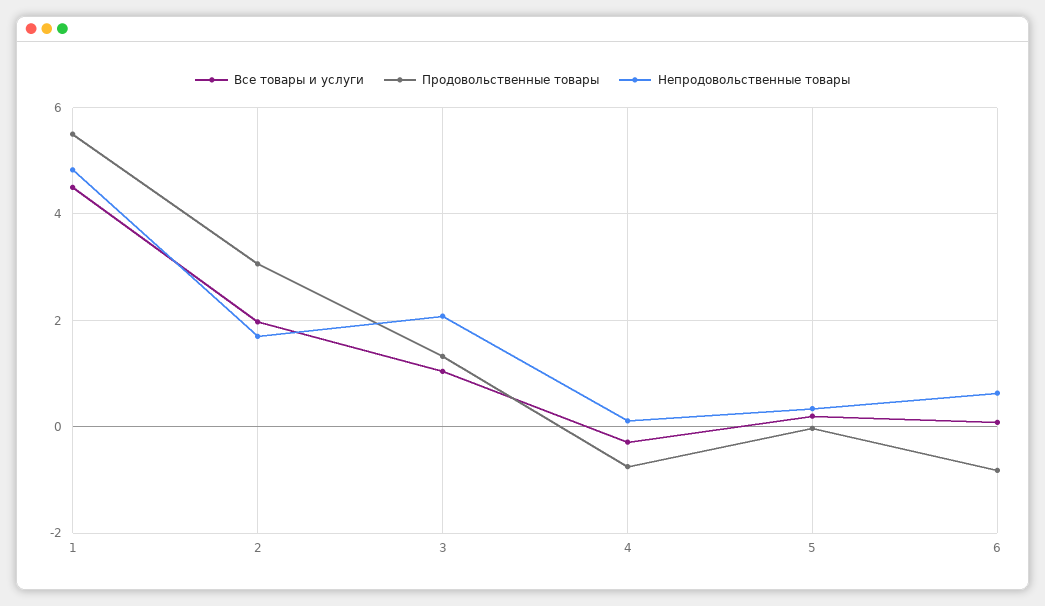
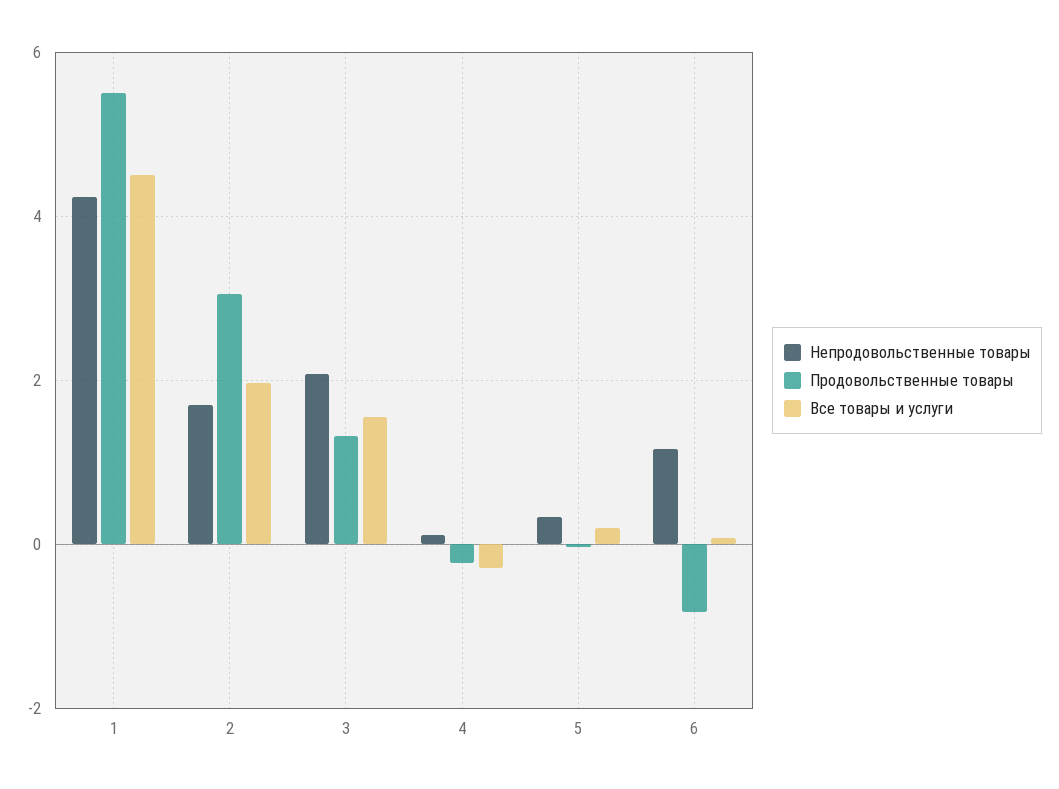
Непродовольственные товары, 1: 4.8 -> 4.2
Все товары и услуги, 3: 1 -> 1.6
Продовольственные товары, 4: -0.8 -> -0.2
Непродовольственные товары, 6: 0.6 -> 1.2

